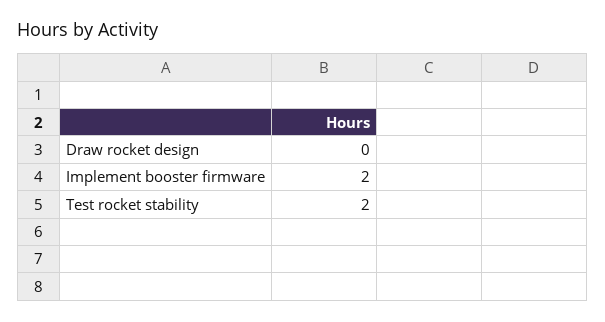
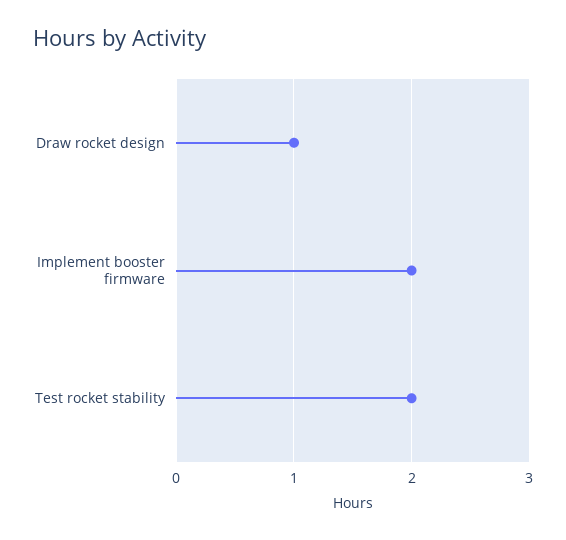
Draw rocket design: 0 -> 1

